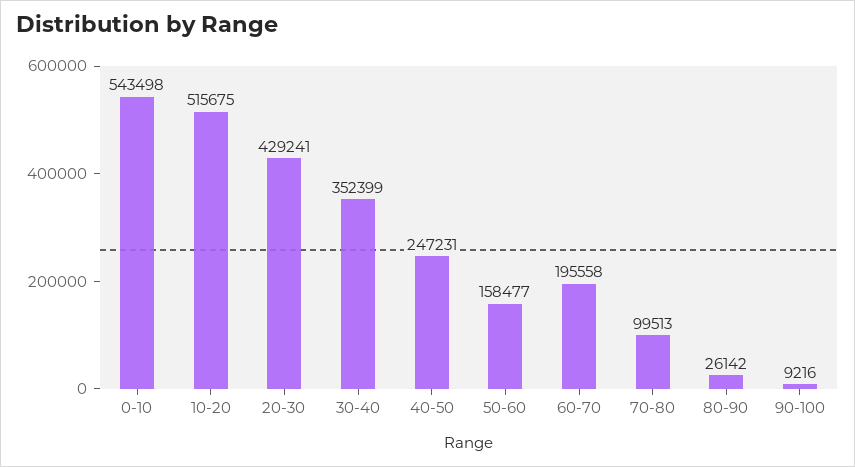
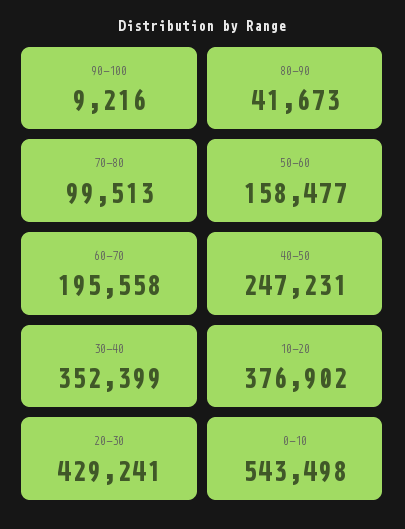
10-20: 515675 -> 376902
80-90: 26142 -> 41673

